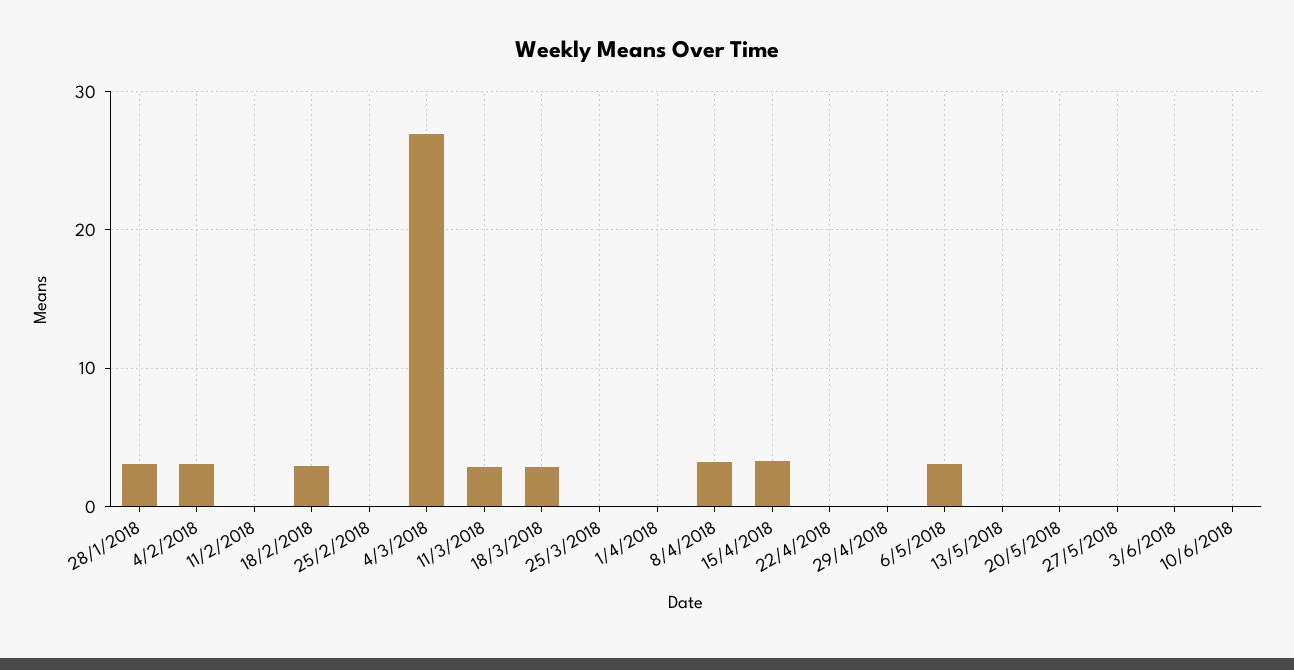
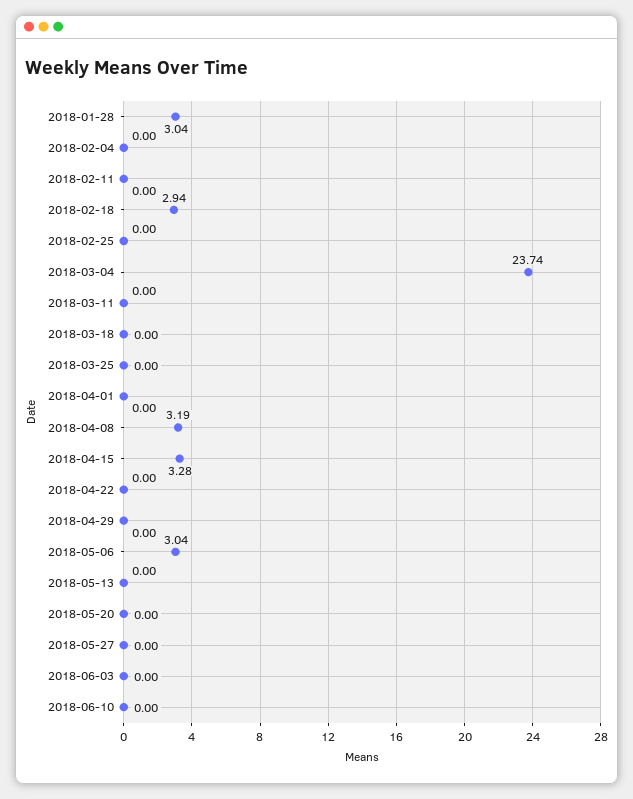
4/2/2018: 3 -> 0
4/3/2018: 27 -> 23.74
11/3/2018: 3 -> 0
18/3/2018: 3 -> 0

